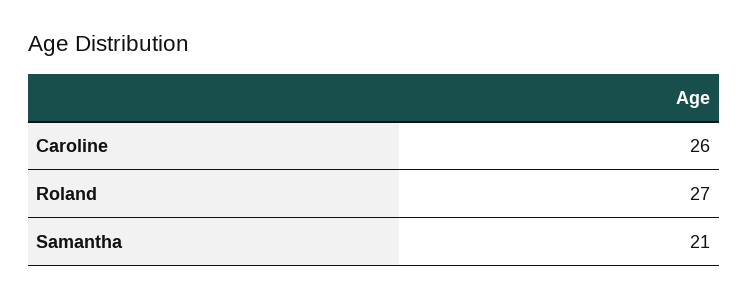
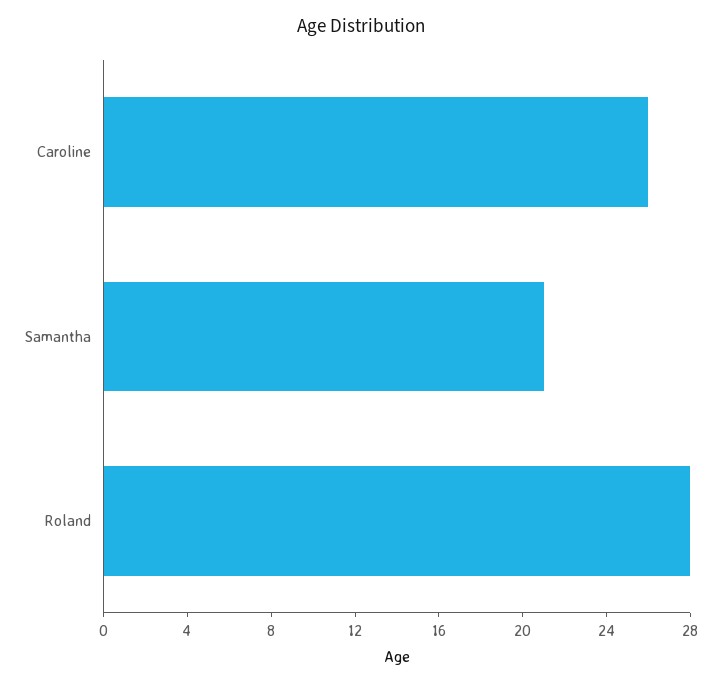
Roland: 27 -> 28

